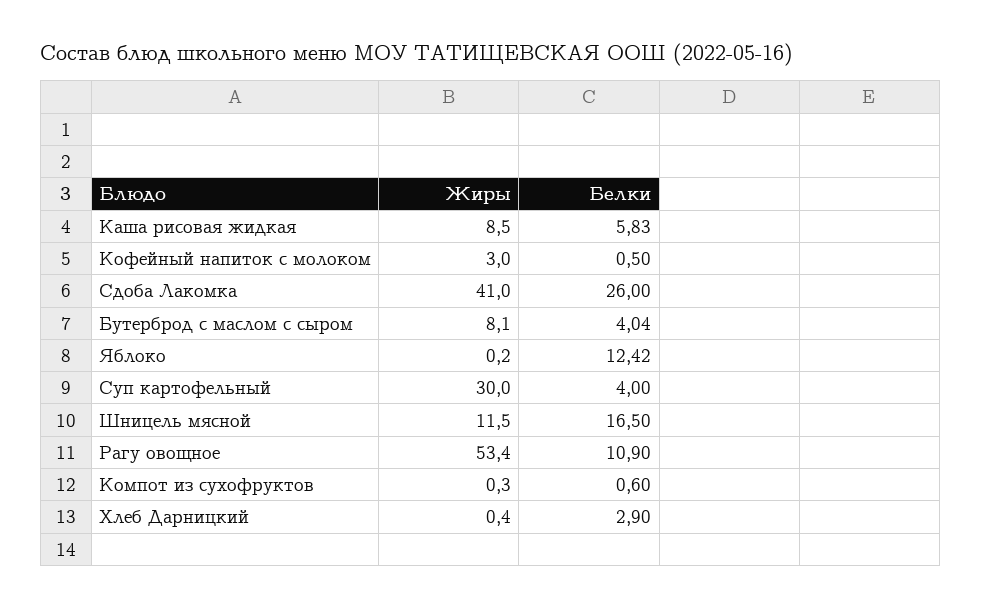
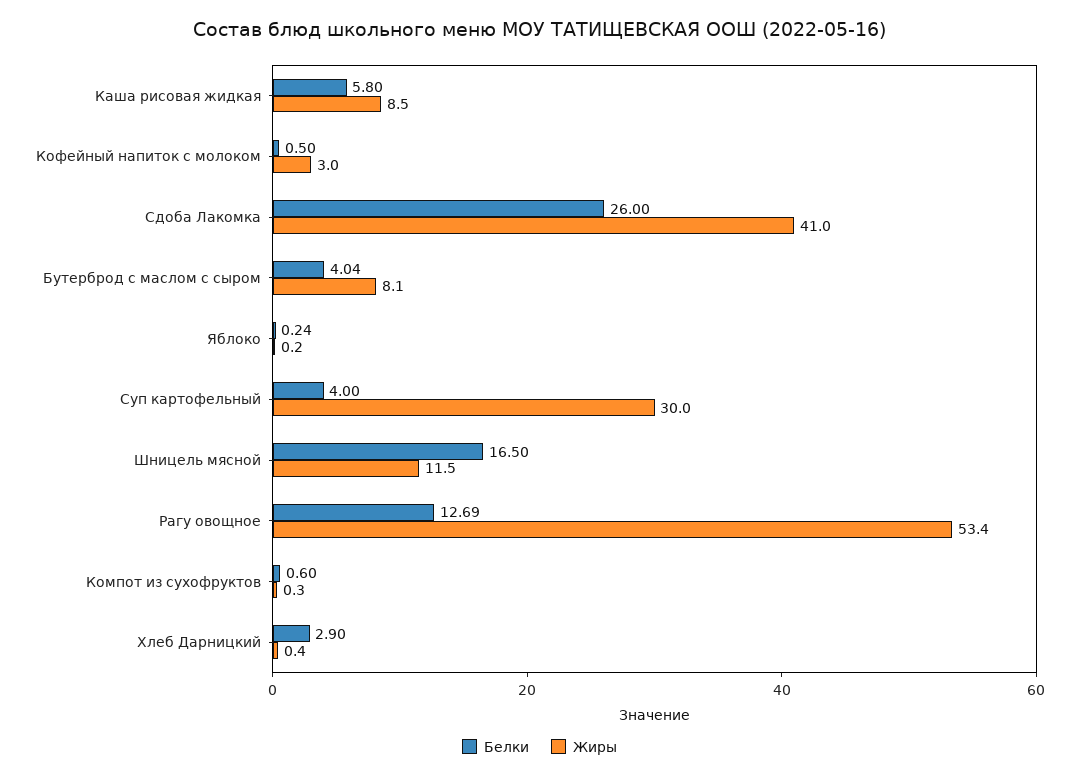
Белки, Каша рисовая жидкая: 5.83 -> 5.8
Белки, Яблоко: 12.42 -> 0.24
Белки, Рагу овощное: 10.9 -> 12.69

